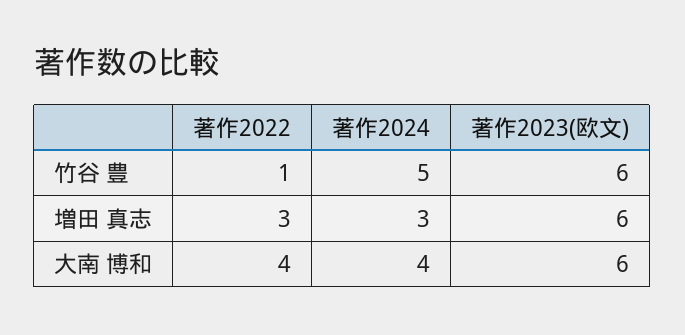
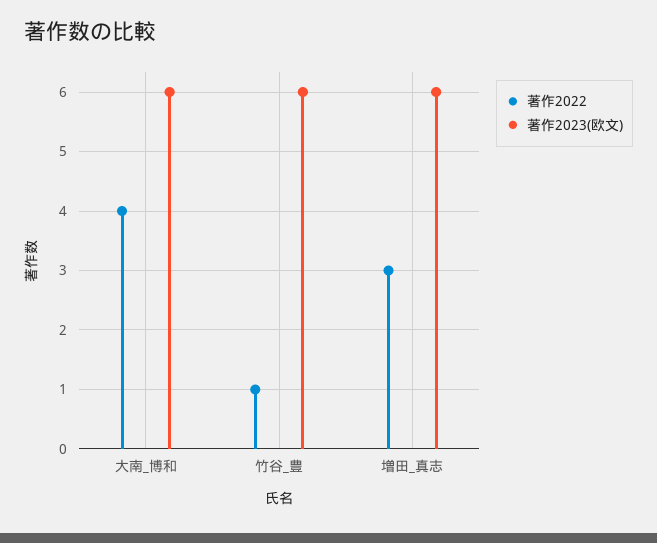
著作2024, 竹谷 豊: 5 -> none
著作2024, 増田 真志: 3 -> none
著作2024, 大南 博和: 4 -> none

